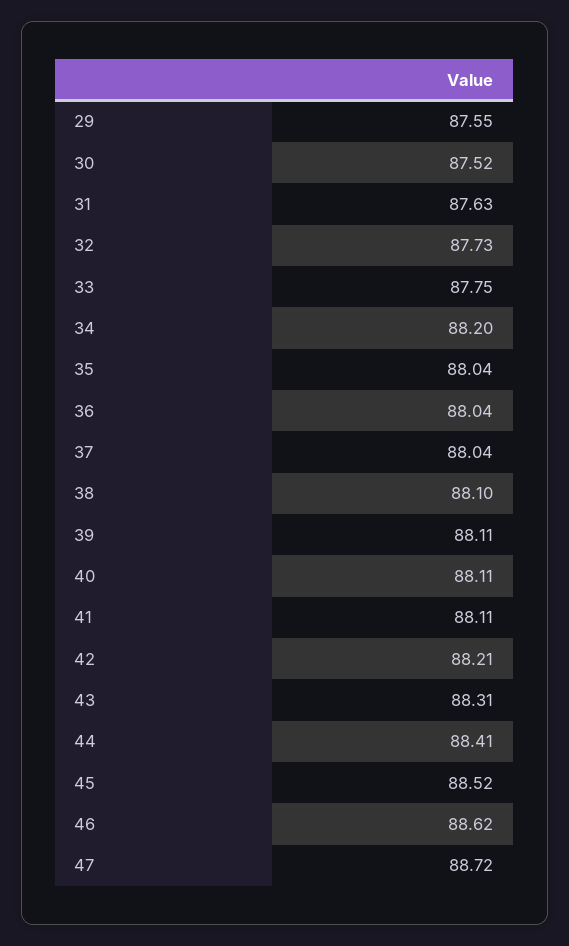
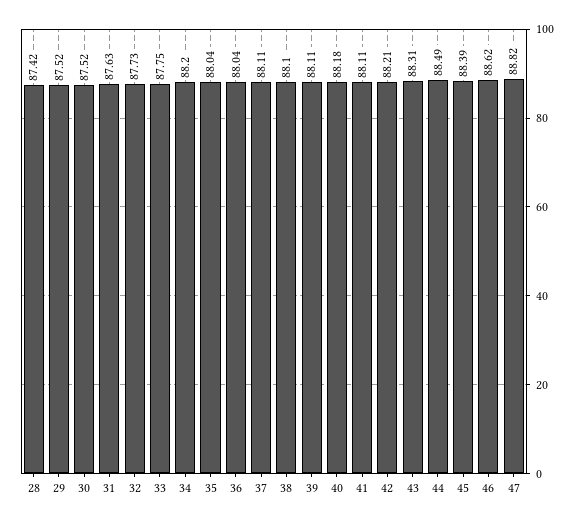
29: 87.55 -> 87.52
37: 88.04 -> 88.11
40: 88.11 -> 88.18
44: 88.41 -> 88.49
45: 88.52 -> 88.39
47: 88.72 -> 88.82
28: none -> 87.42

